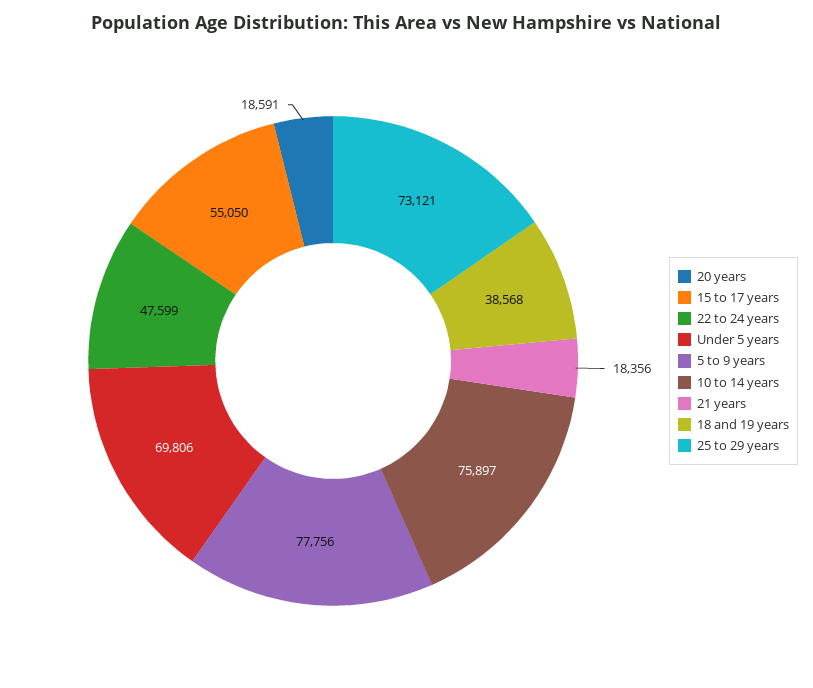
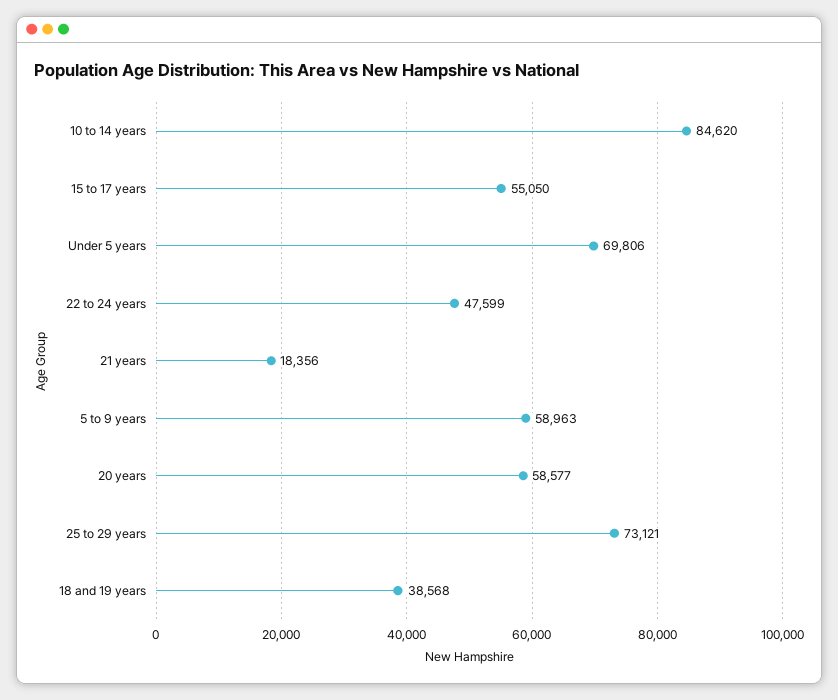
20 years: 18591 -> 58577
5 to 9 years: 77756 -> 58963
10 to 14 years: 75897 -> 84620

